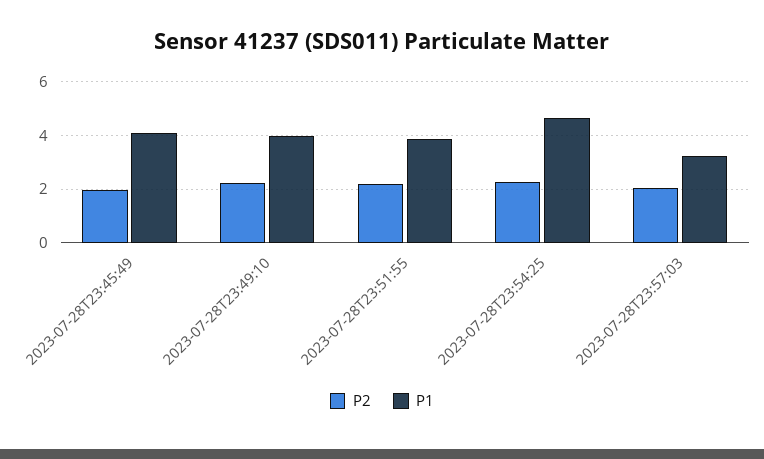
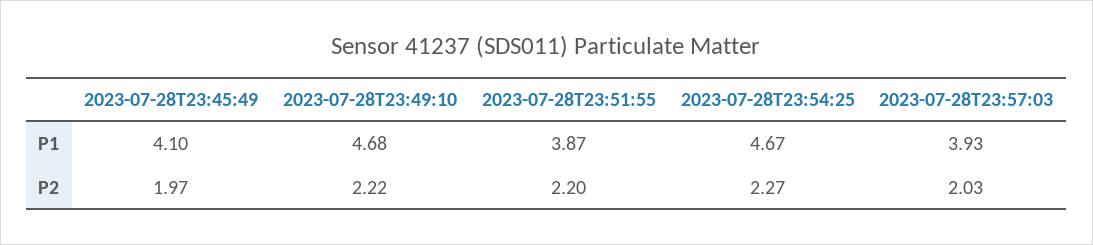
P1, 2023-07-28T23:49:10: 4 -> 4.68
P1, 2023-07-28T23:57:03: 3.25 -> 3.93

